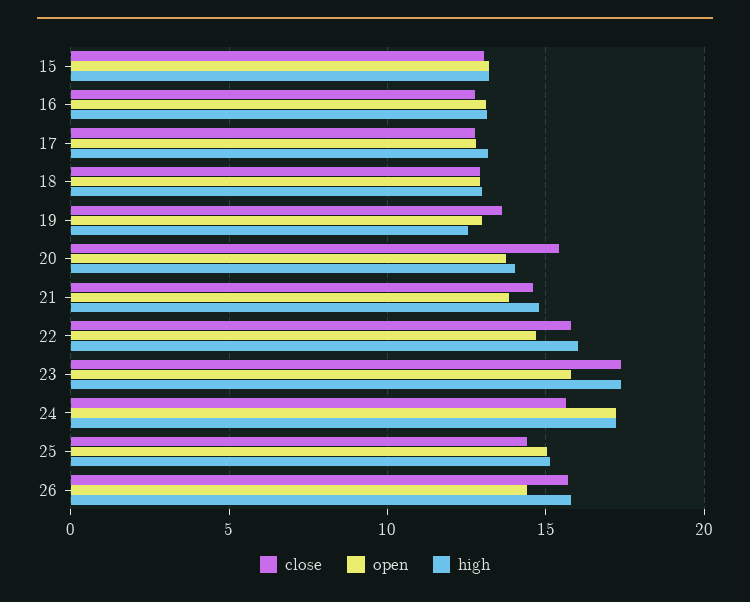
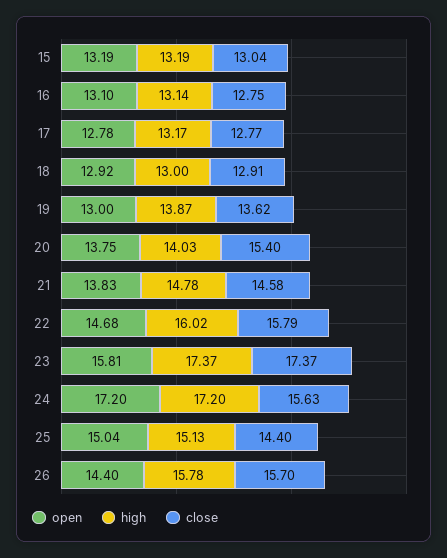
high, 19: 12.5 -> 13.87

